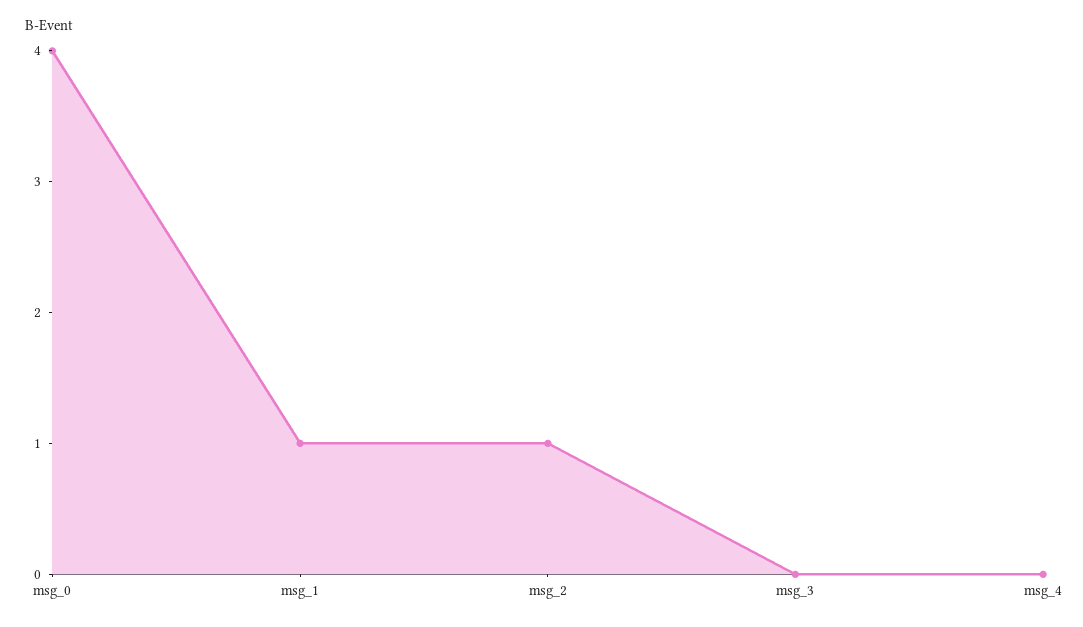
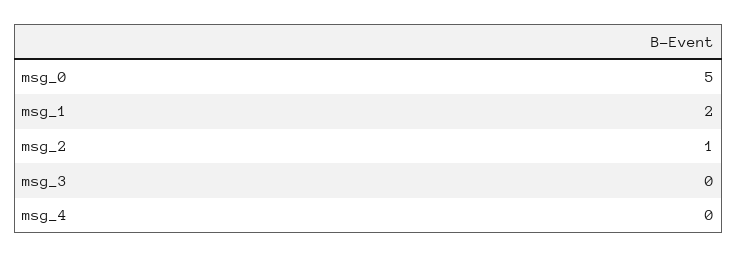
msg_0: 4 -> 5
msg_1: 1 -> 2

